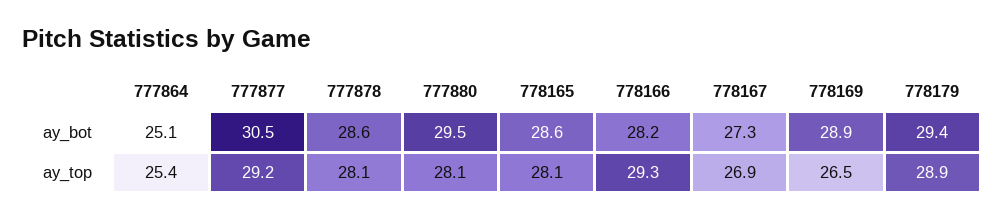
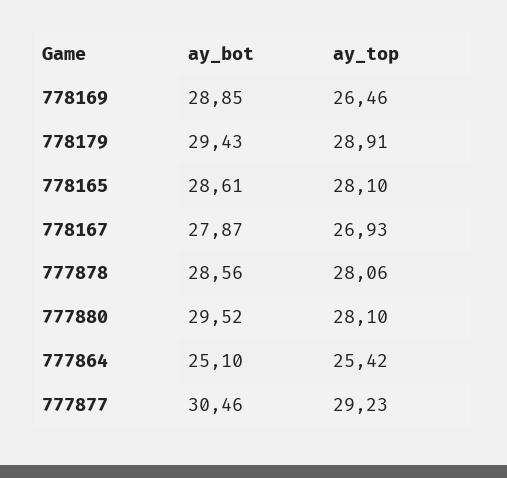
778166, ay_bot: 28.2 -> none
778167, ay_bot: 27.3 -> 27.87
778166, ay_top: 29.3 -> none

